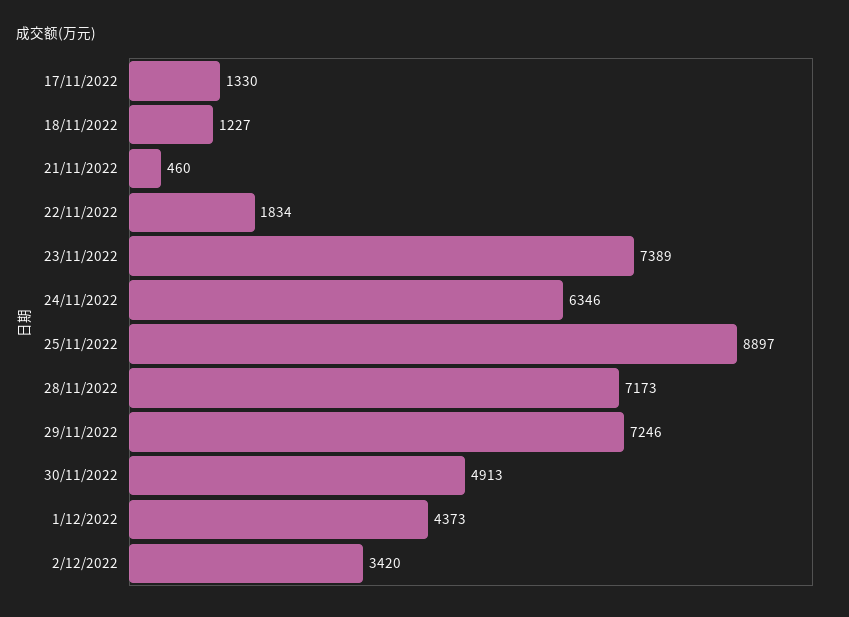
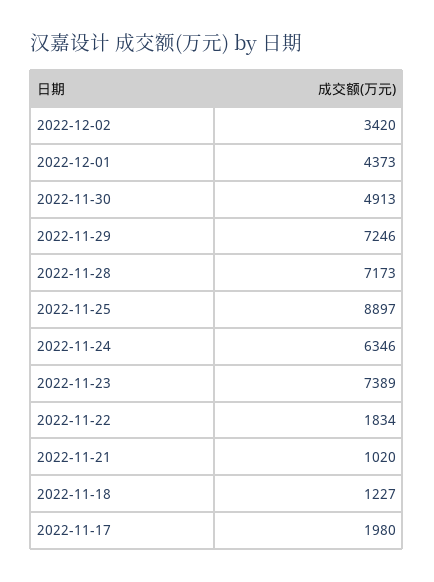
17/11/2022: 1330 -> 1980
21/11/2022: 460 -> 1020

